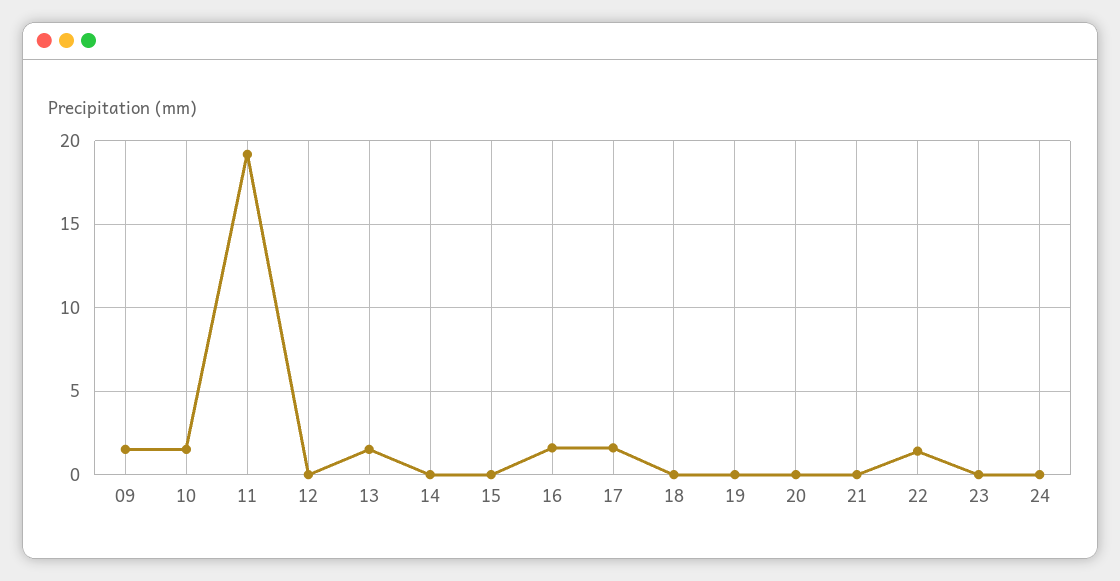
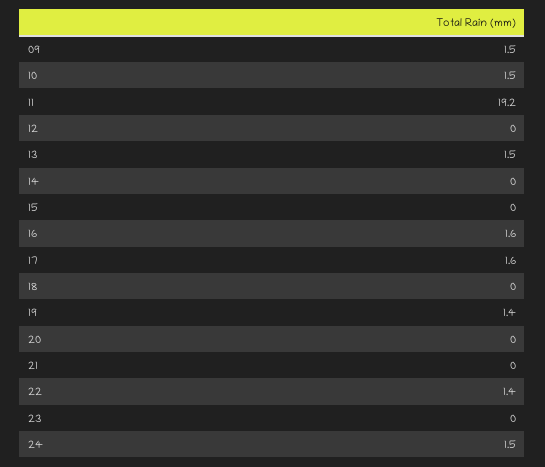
19: 0 -> 1.4
24: 0 -> 1.5

